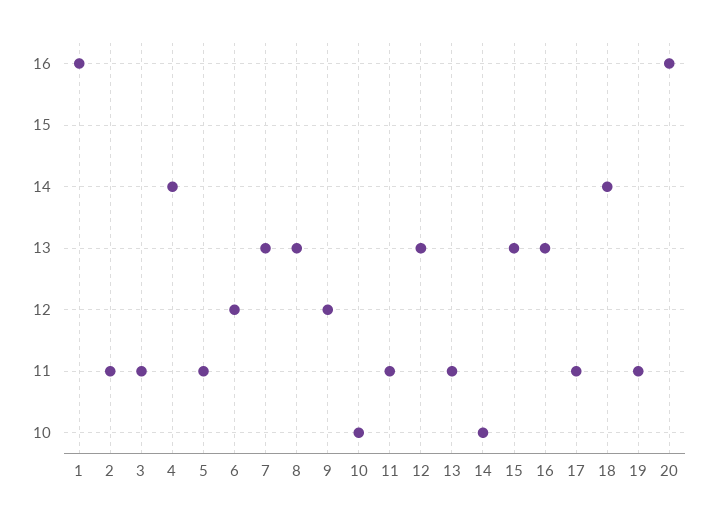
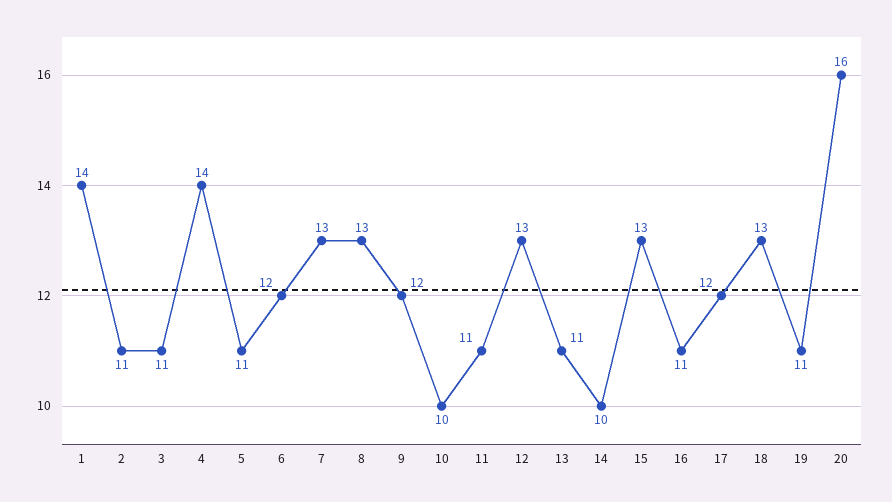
1: 16 -> 14
16: 13 -> 11
17: 11 -> 12
18: 14 -> 13

